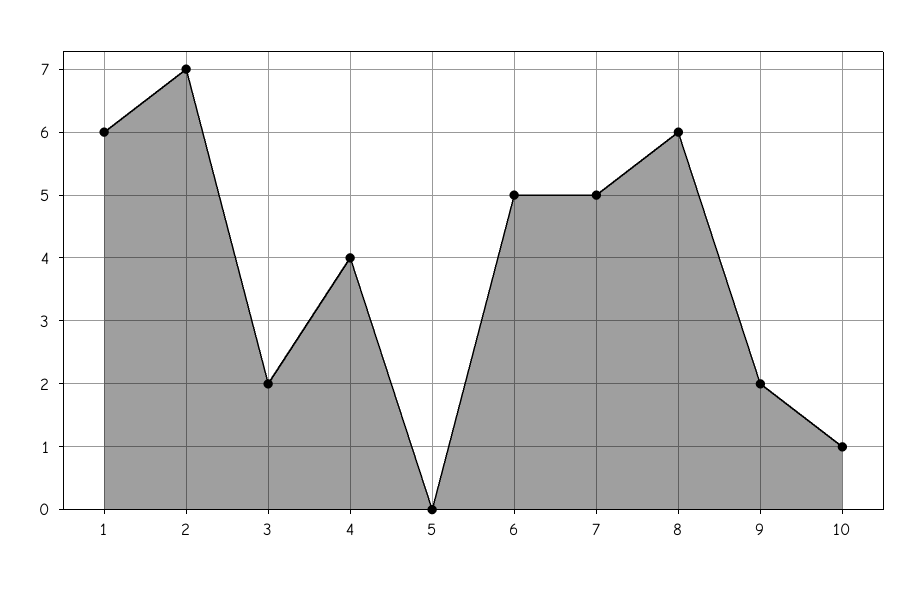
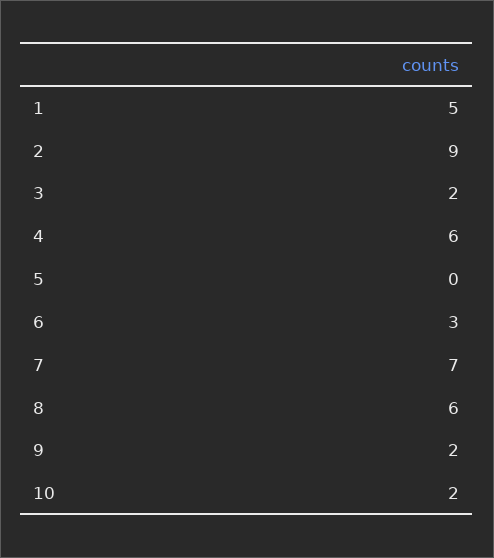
1: 6 -> 5
2: 7 -> 9
4: 4 -> 6
6: 5 -> 3
7: 5 -> 7
10: 1 -> 2

